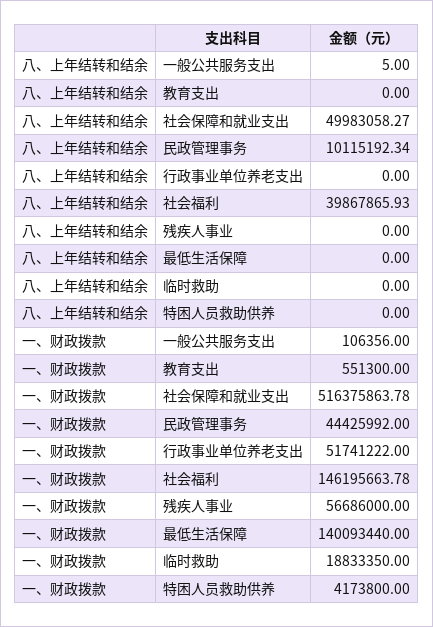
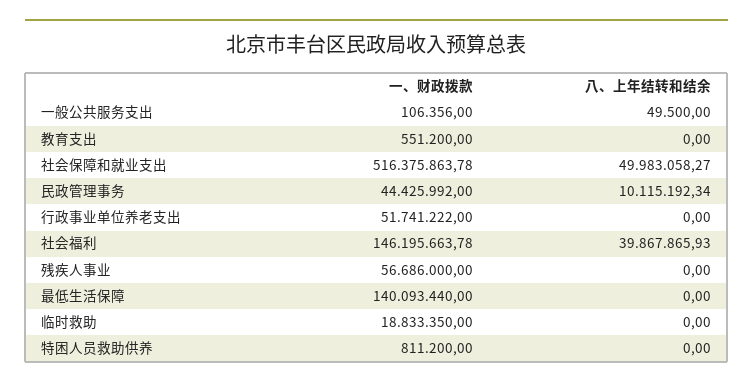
八、上年结转和结余, 一般公共服务支出: 5 -> 49500
一、财政拨款, 教育支出: 551300 -> 551200
一、财政拨款, 特困人员救助供养: 4173800 -> 811200

